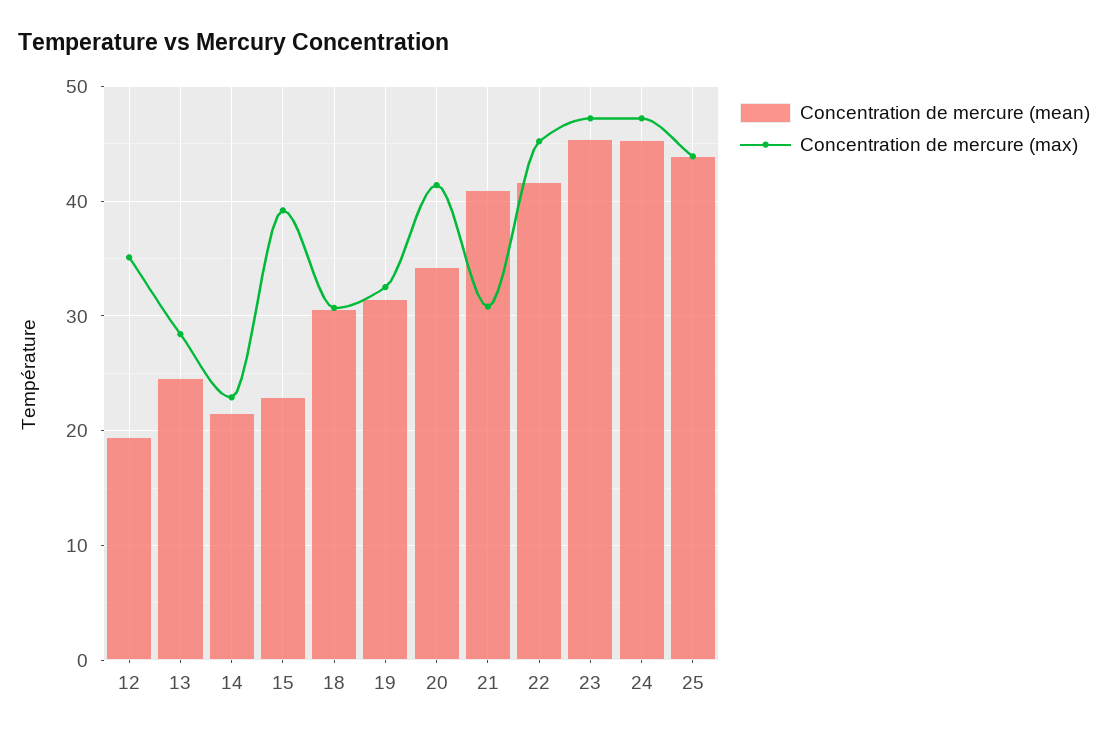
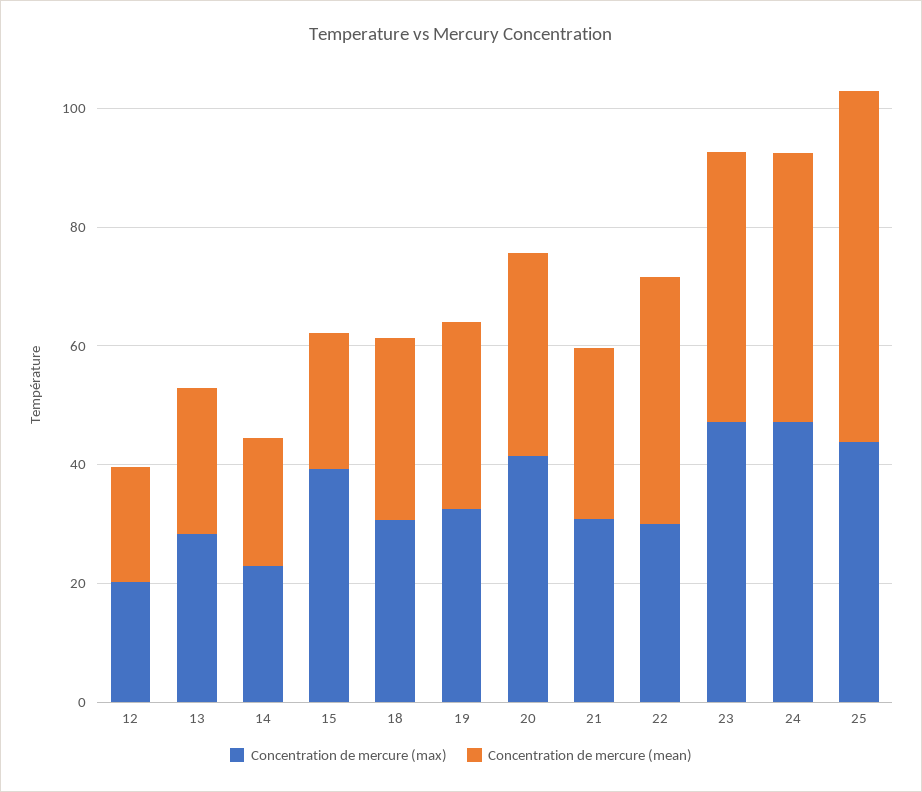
Concentration de mercure (max), 12: 35 -> 20
Concentration de mercure (mean), 21: 41 -> 30
Concentration de mercure (max), 22: 45 -> 30
Concentration de mercure (mean), 25: 44 -> 60

